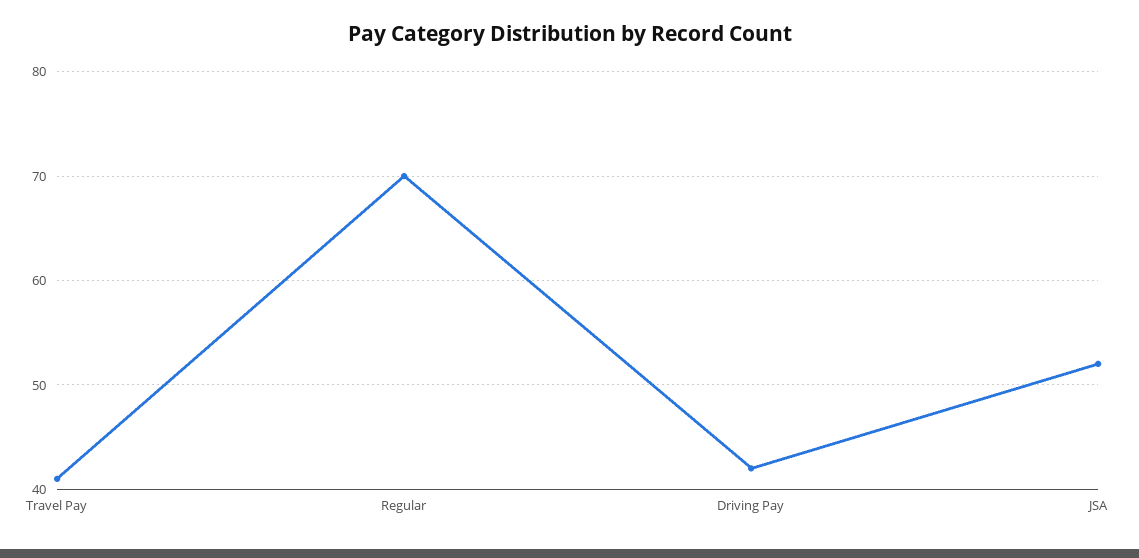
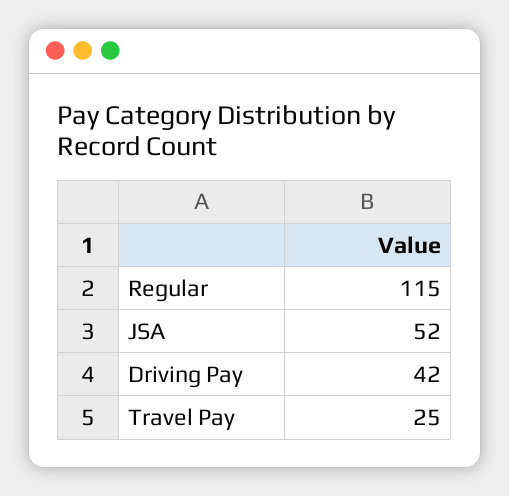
Travel Pay: 41 -> 25
Regular: 70 -> 115

